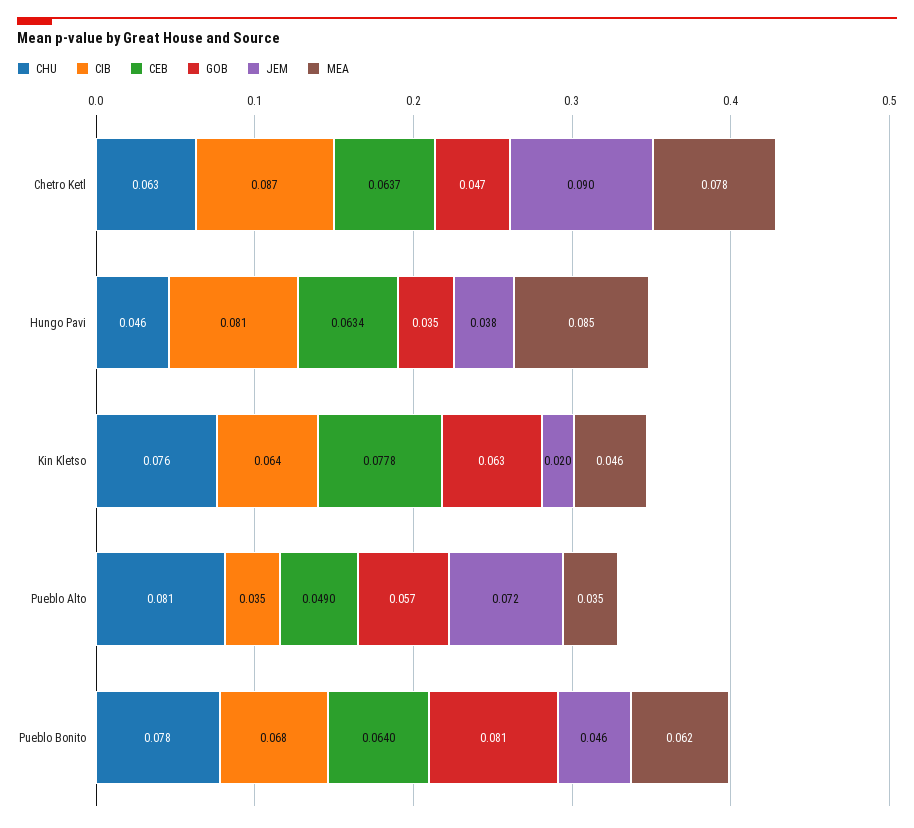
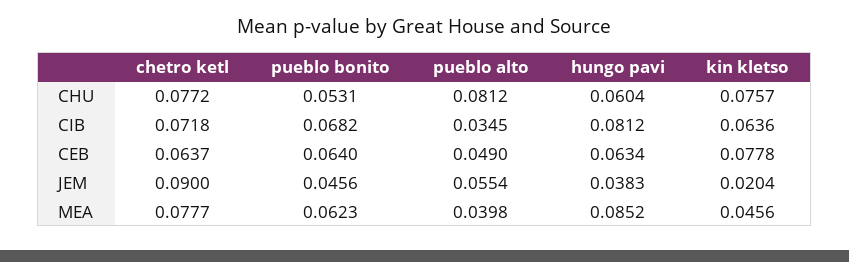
CHU, Chetro Ketl: 0.063 -> 0.0772
CIB, Chetro Ketl: 0.087 -> 0.0718
GOB, Chetro Ketl: 0.047 -> none
CHU, Hungo Pavi: 0.046 -> 0.0604
GOB, Hungo Pavi: 0.035 -> none
GOB, Kin Kletso: 0.063 -> none
GOB, Pueblo Alto: 0.057 -> none
JEM, Pueblo Alto: 0.072 -> 0.0554
MEA, Pueblo Alto: 0.035 -> 0.0398
CHU, Pueblo Bonito: 0.078 -> 0.0531
GOB, Pueblo Bonito: 0.081 -> none

